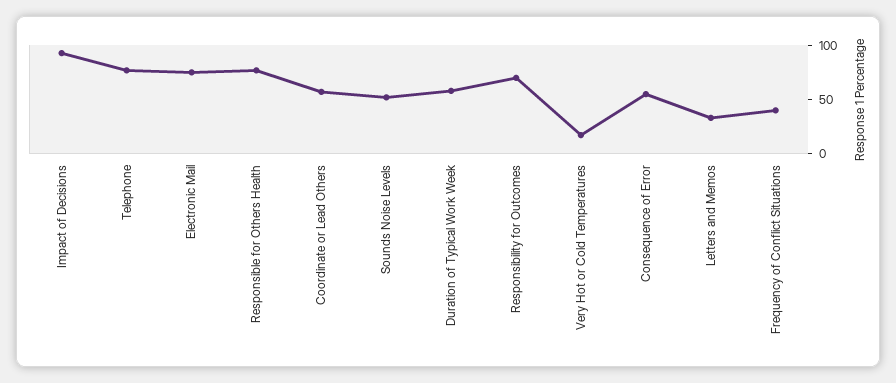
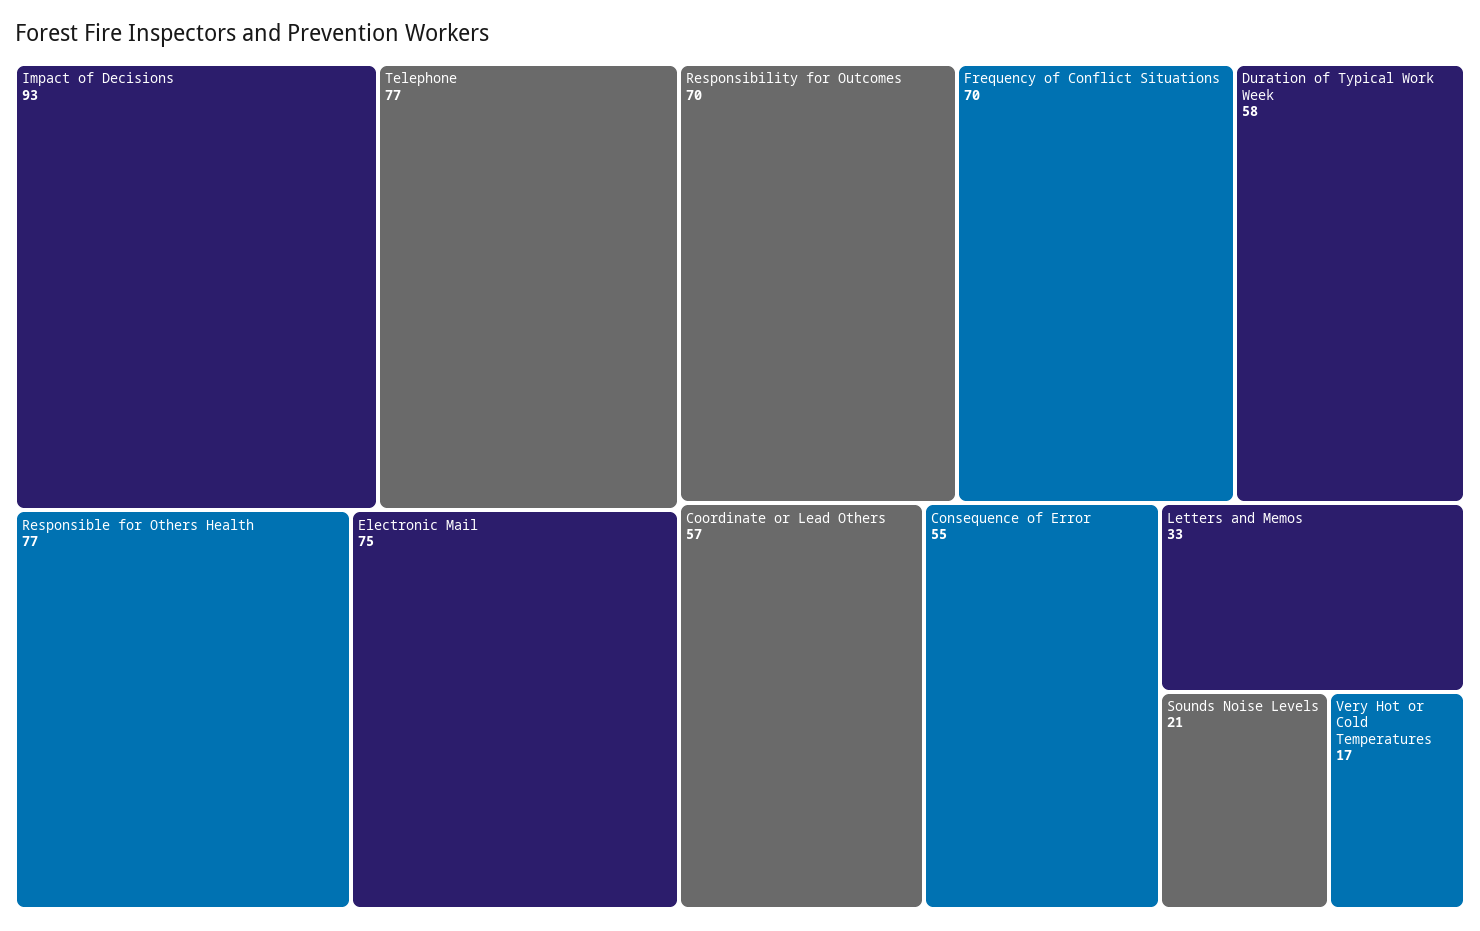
Sounds Noise Levels: 50 -> 21
Frequency of Conflict Situations: 40 -> 70

